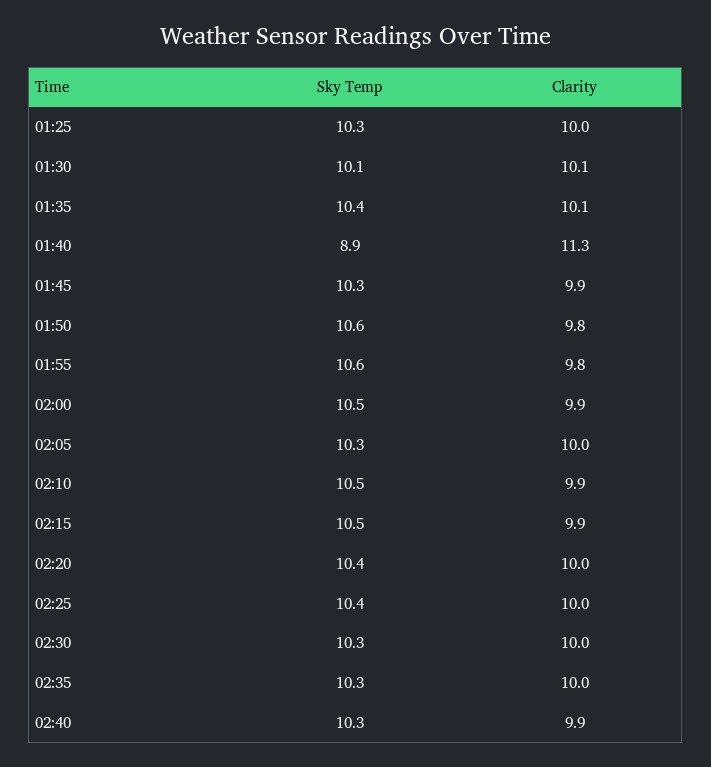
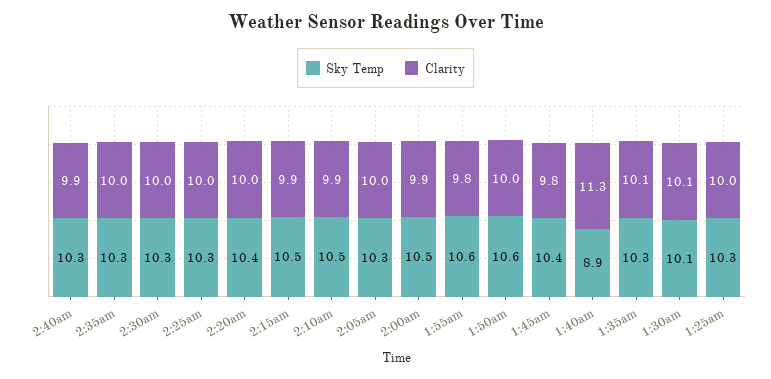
Sky Temp, 01:35: 10.4 -> 10.3
Sky Temp, 01:45: 10.3 -> 10.4
Clarity, 01:45: 9.9 -> 9.8
Clarity, 01:50: 9.8 -> 10
Sky Temp, 02:25: 10.4 -> 10.3

